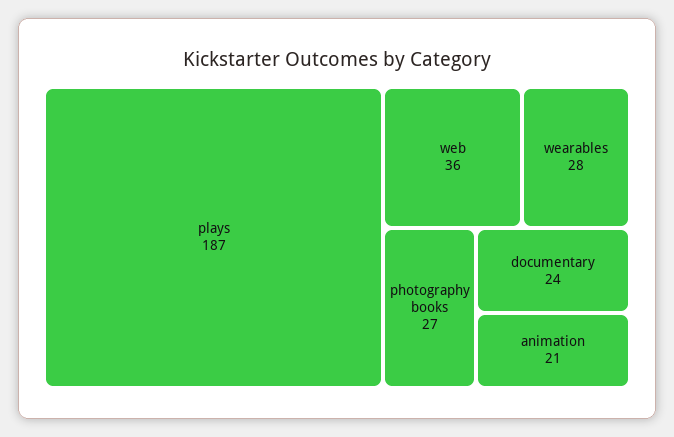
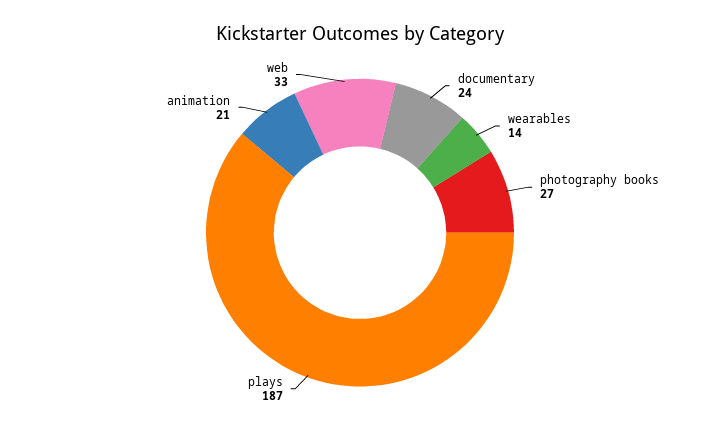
web: 36 -> 33
wearables: 28 -> 14

